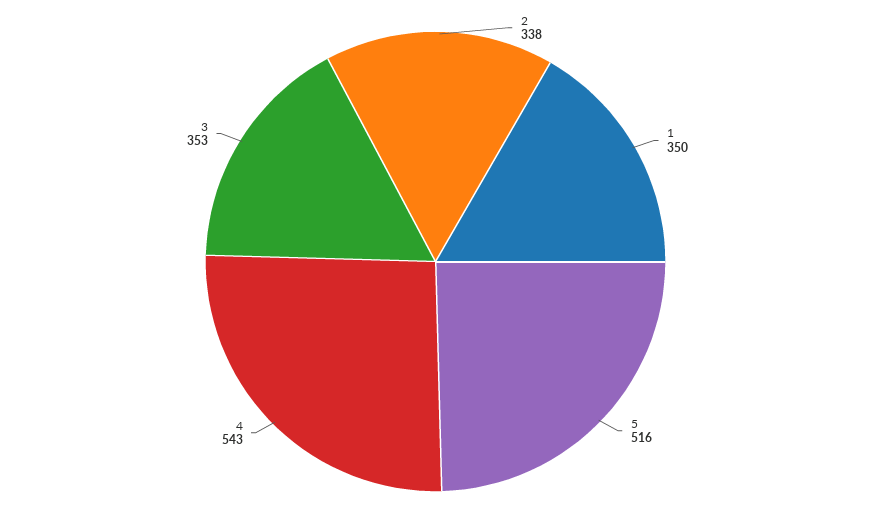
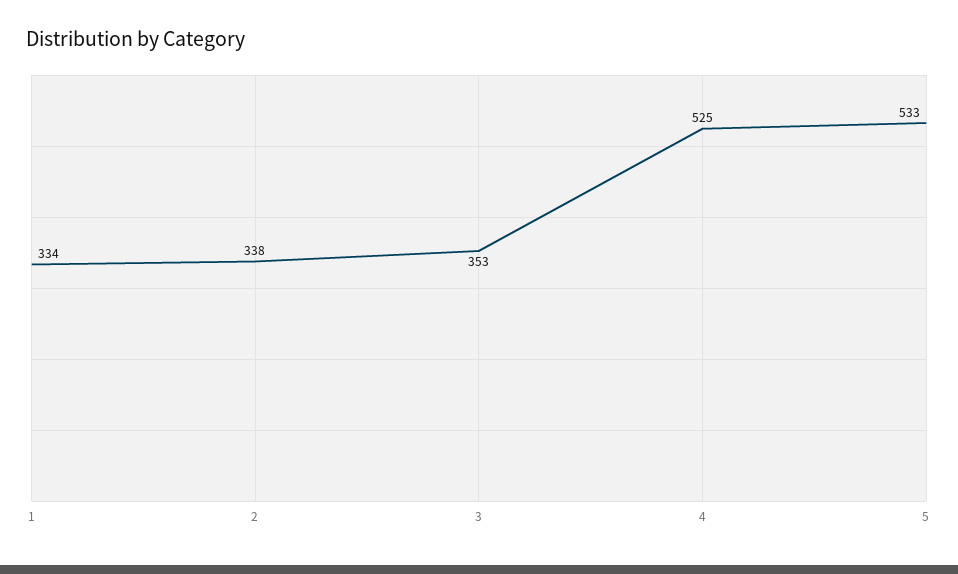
1: 350 -> 334
5: 516 -> 533
4: 543 -> 525

